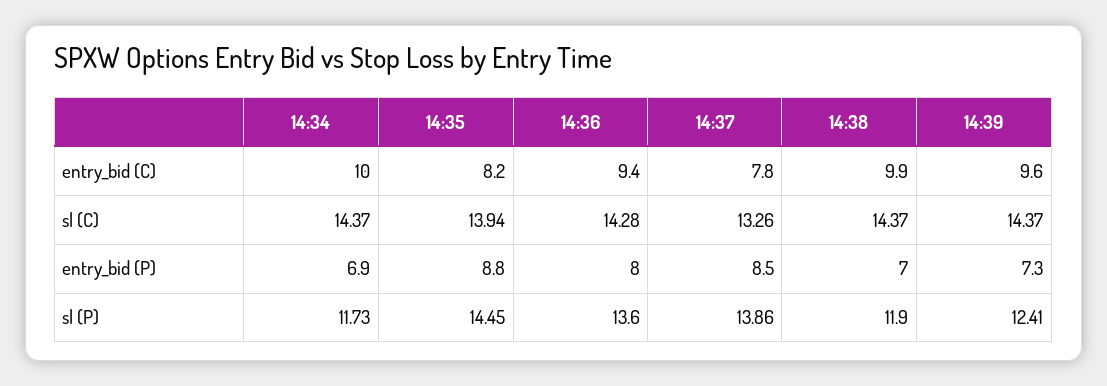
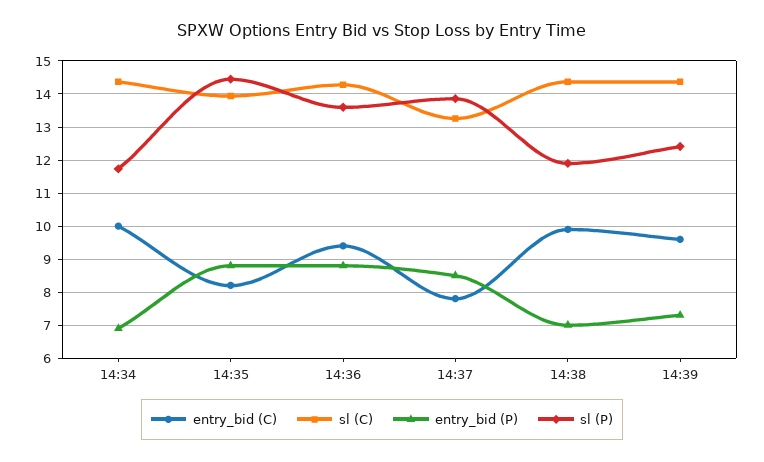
entry_bid (P), 14:36: 8 -> 8.8

